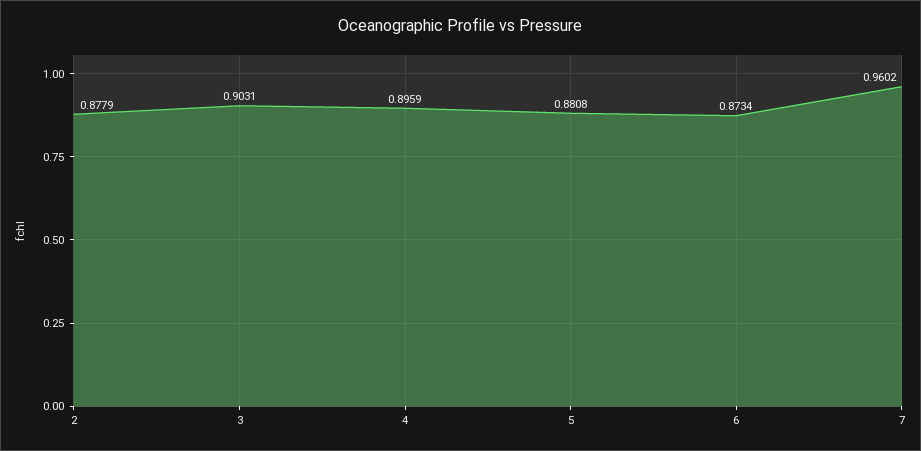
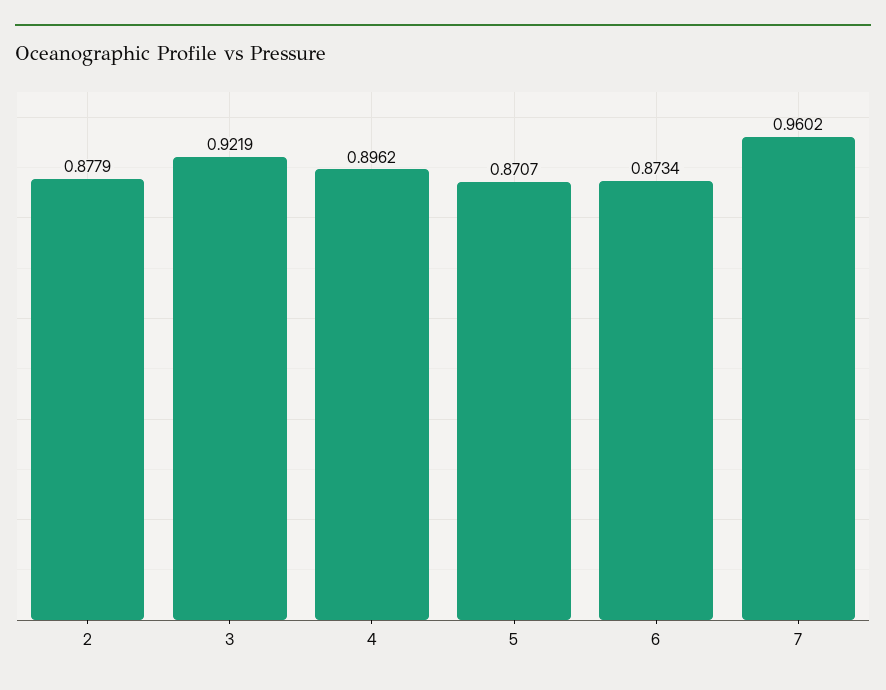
3: 0.9031 -> 0.9219
4: 0.8959 -> 0.8962
5: 0.8808 -> 0.8707

